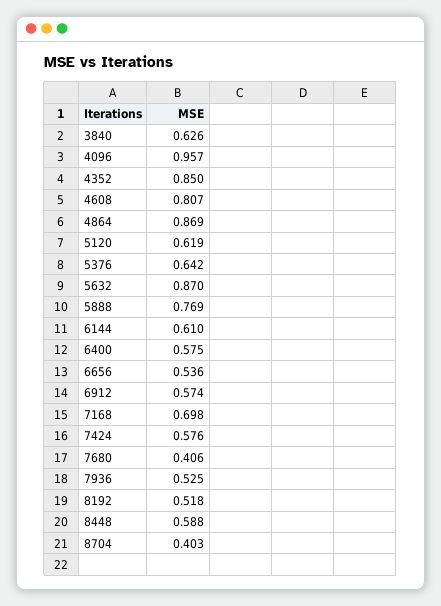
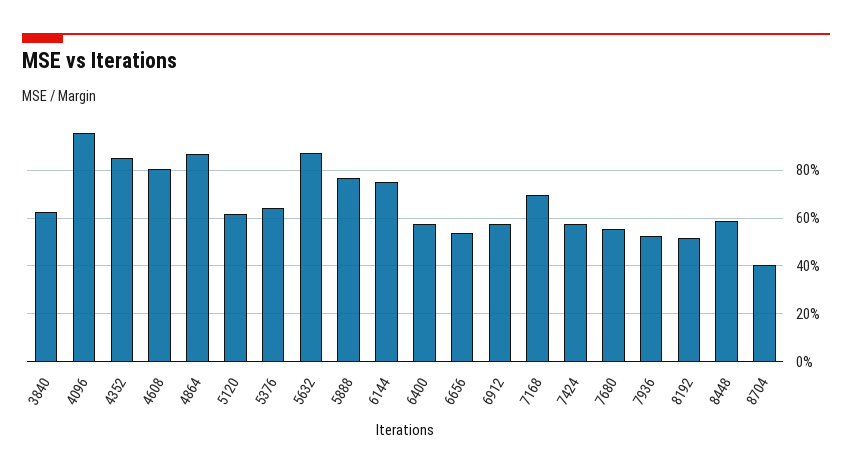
6144: 0.61 -> 0.75
7680: 0.406 -> 0.55

